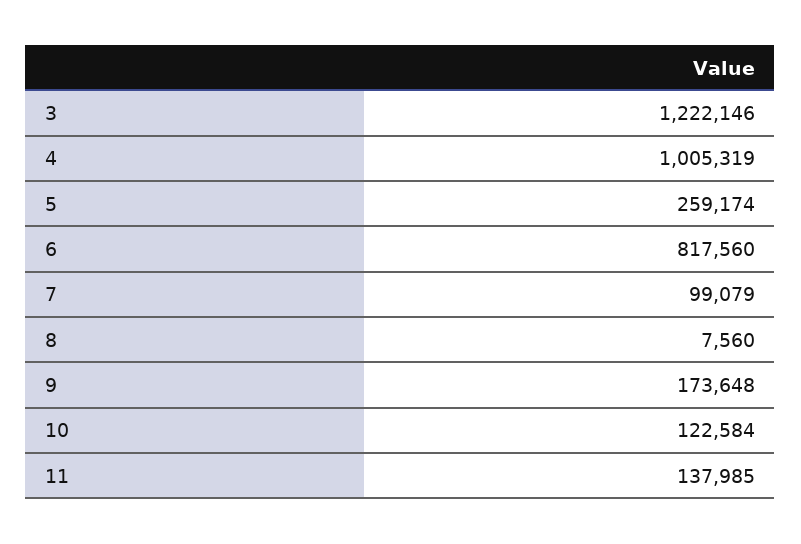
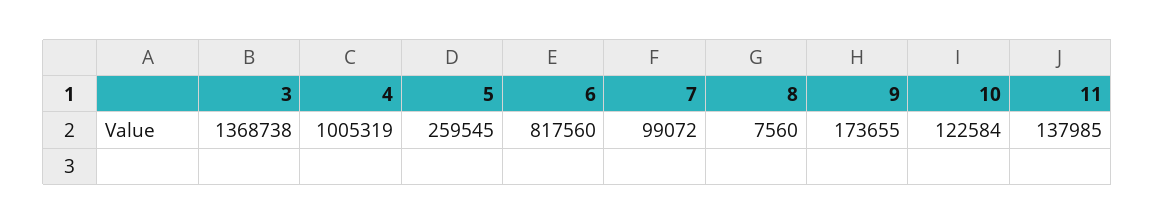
3: 1222146 -> 1368738
5: 259174 -> 259545
7: 99079 -> 99072
9: 173648 -> 173655

